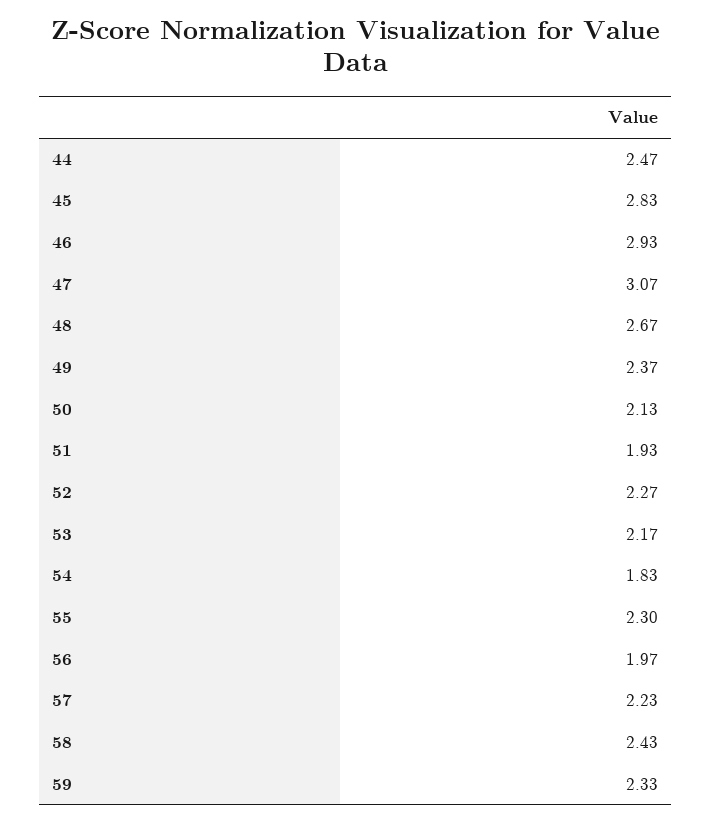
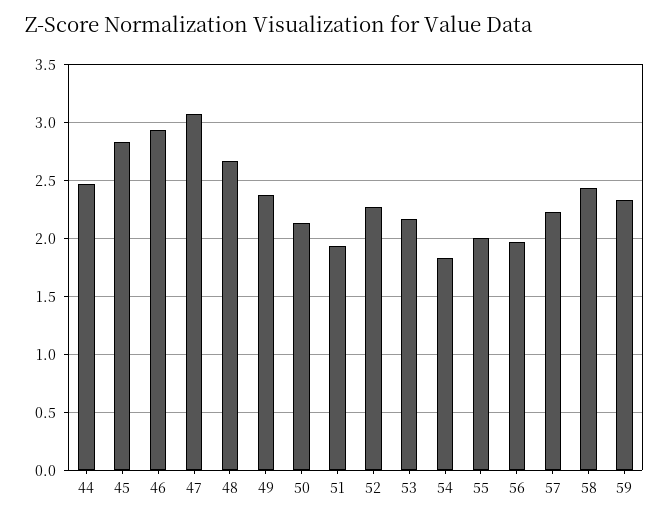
55: 2.3 -> 2

